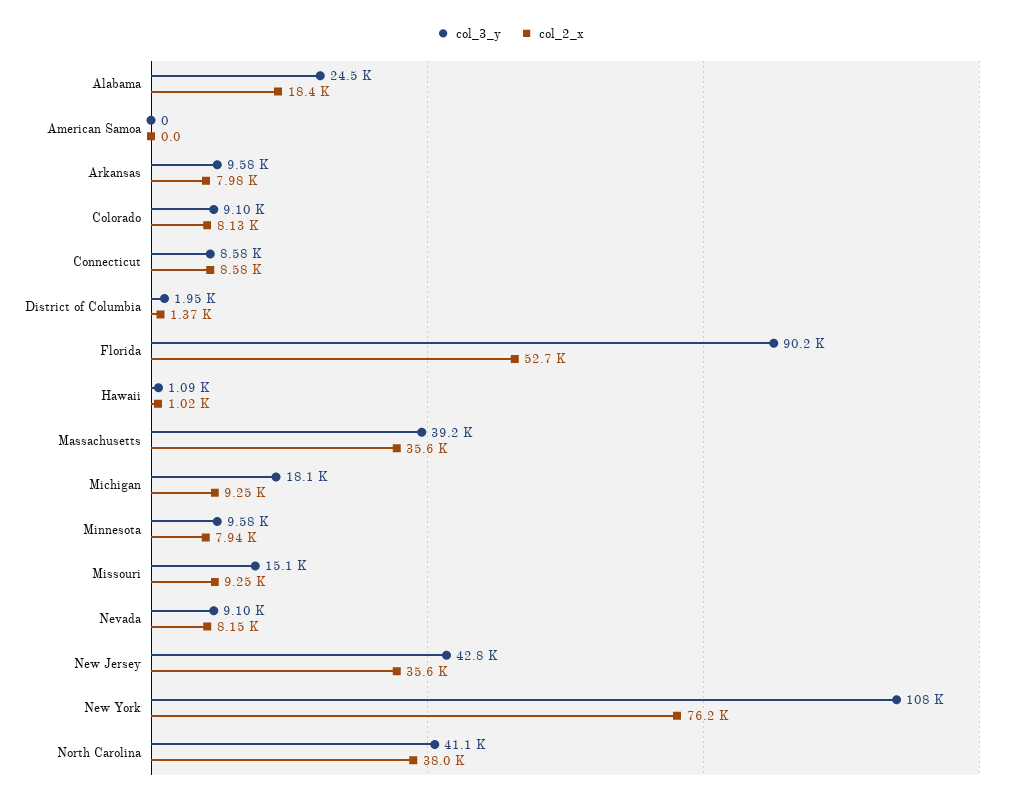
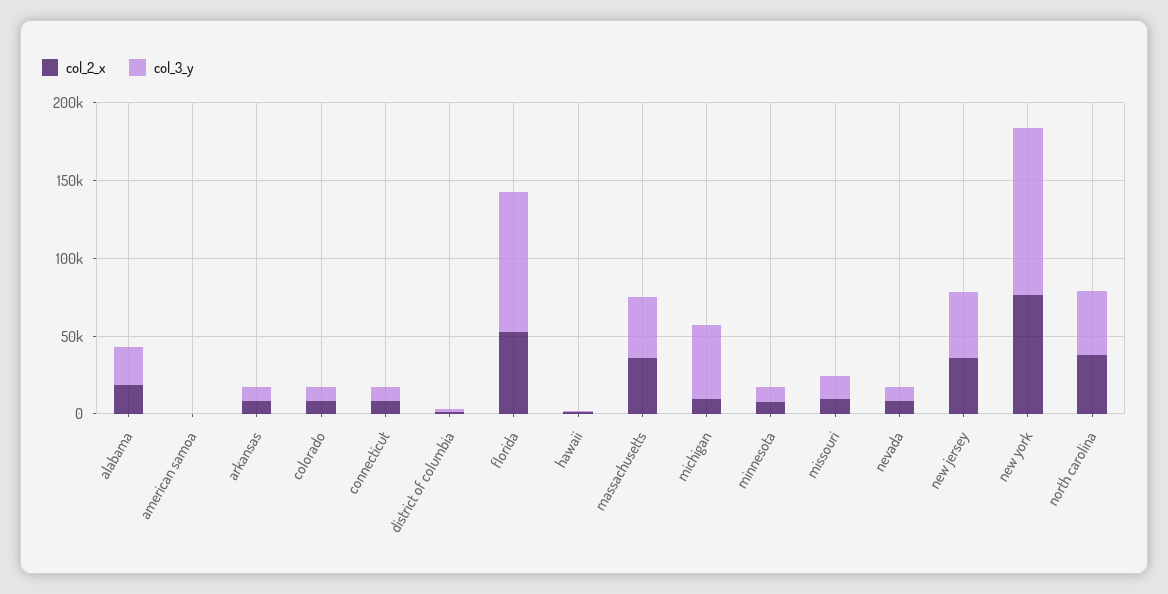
col_3_y, Michigan: 18100 -> 50000

